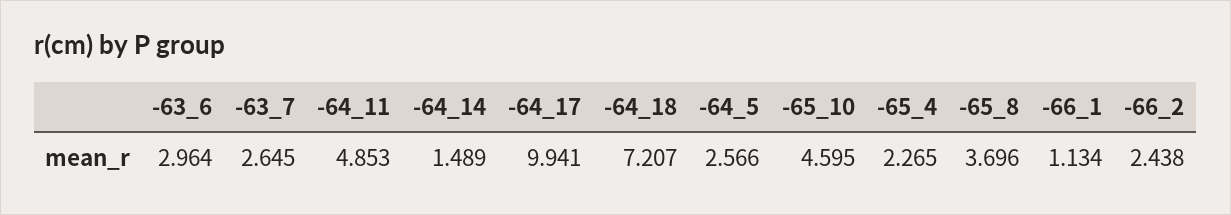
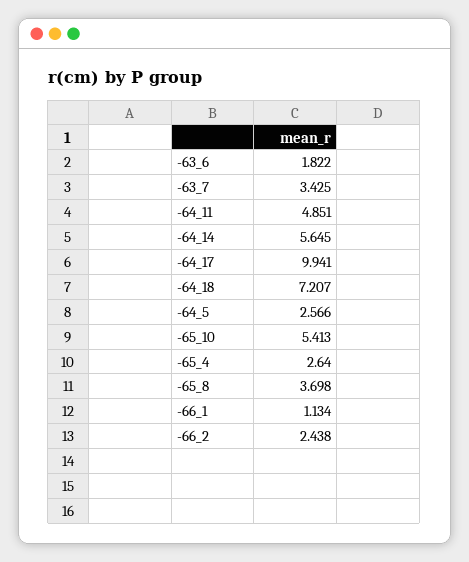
-63_6: 2.964 -> 1.822
-63_7: 2.645 -> 3.425
-64_11: 4.853 -> 4.851
-64_14: 1.489 -> 5.645
-65_10: 4.595 -> 5.413
-65_4: 2.265 -> 2.64
-65_8: 3.696 -> 3.698

